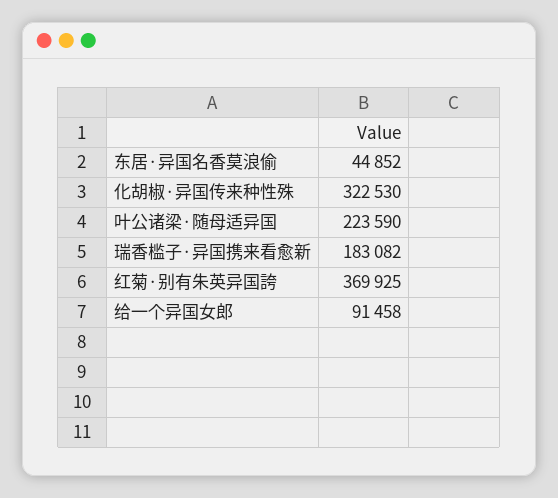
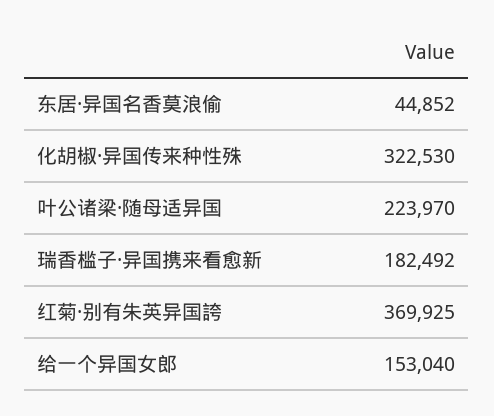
叶公诸梁·随母适异国: 223590 -> 223970
瑞香槛子·异国携来看愈新: 183082 -> 182492
给一个异国女郎: 91458 -> 153040

